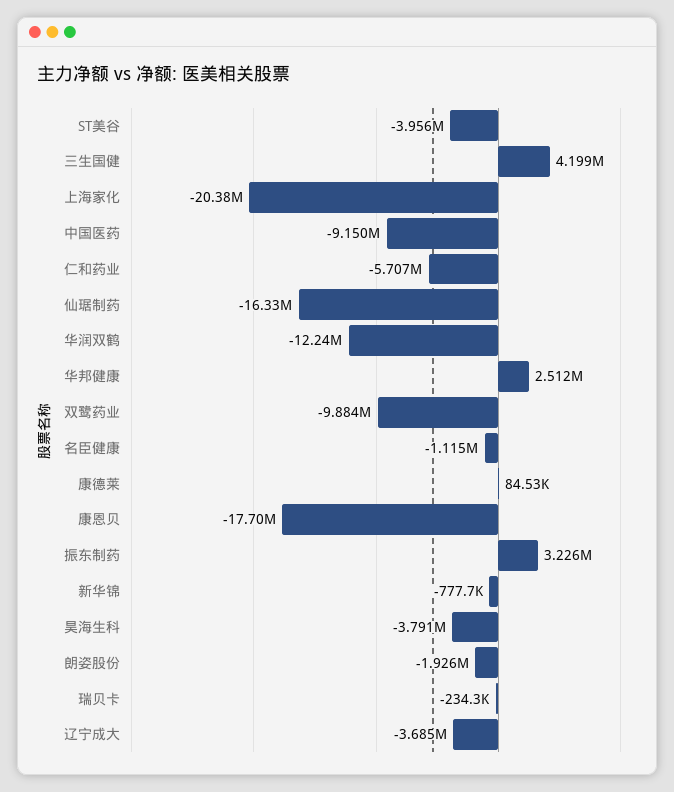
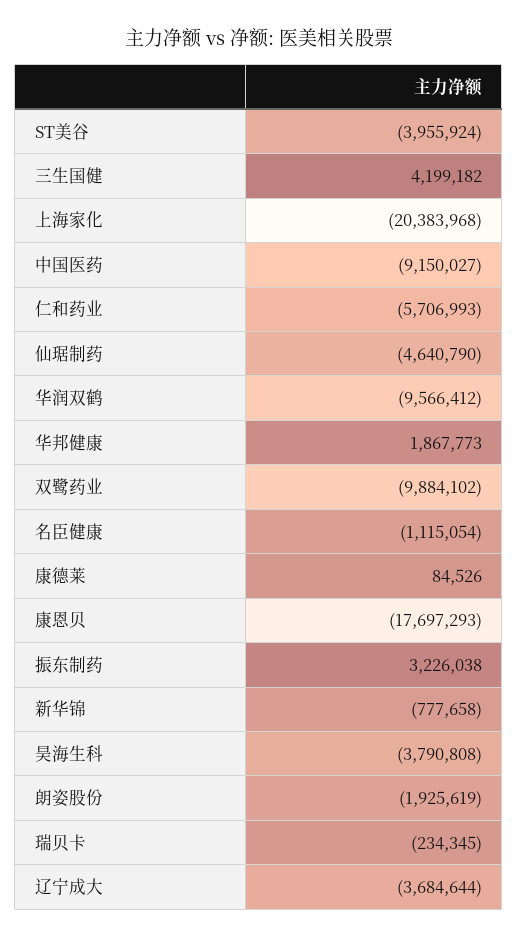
仙琚制药: -16330000 -> -4640790
华润双鹤: -12240000 -> -9566412
华邦健康: 2512000 -> 1867773

